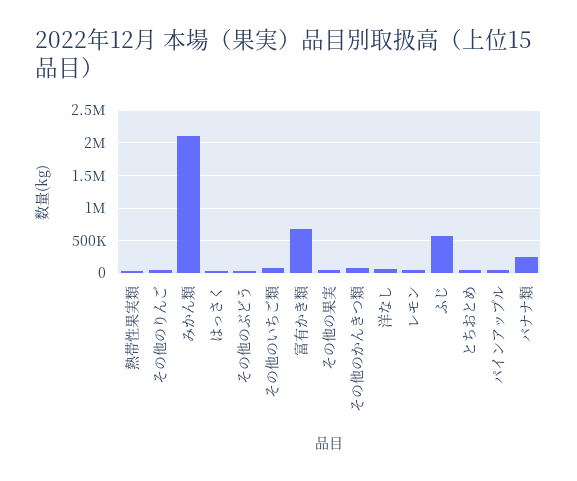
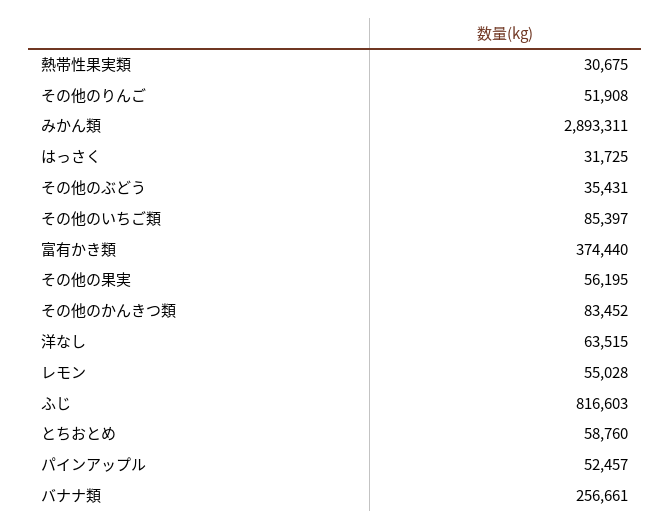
みかん類: 2100000 -> 2893311
富有かき類: 700000 -> 374440
ふじ: 600000 -> 816603

